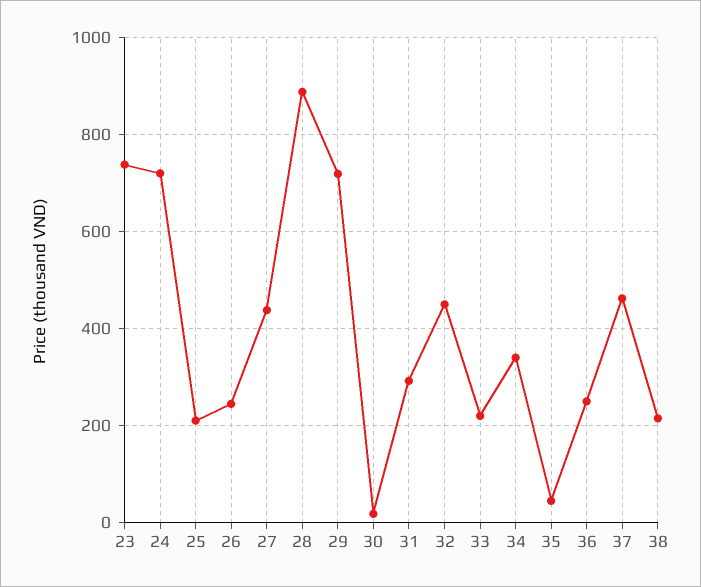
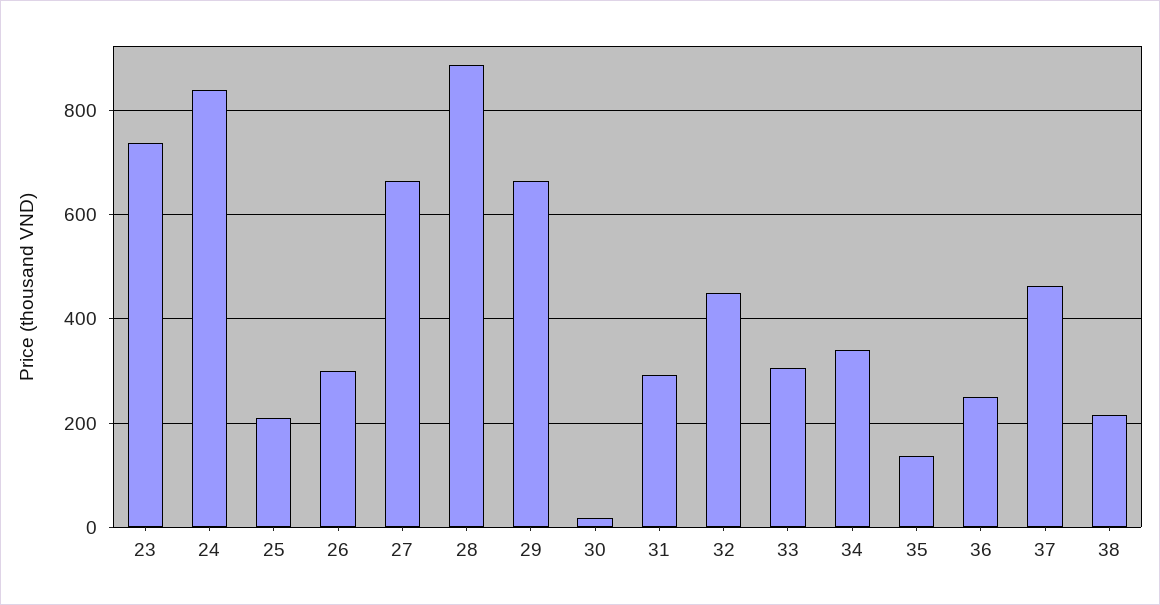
24: 720 -> 840
26: 240 -> 300
27: 440 -> 660
29: 720 -> 660
33: 220 -> 300
35: 40 -> 140

